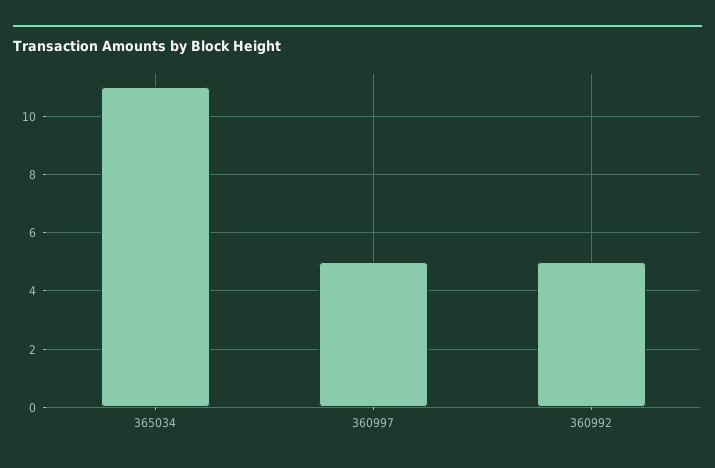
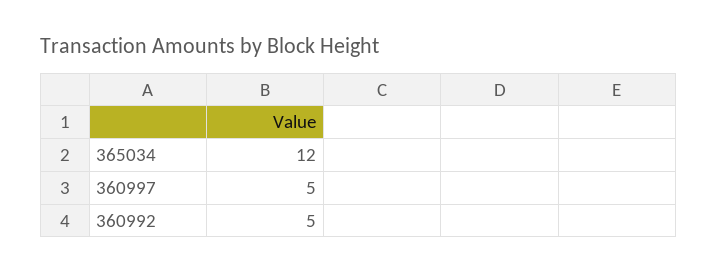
365034: 11 -> 12

